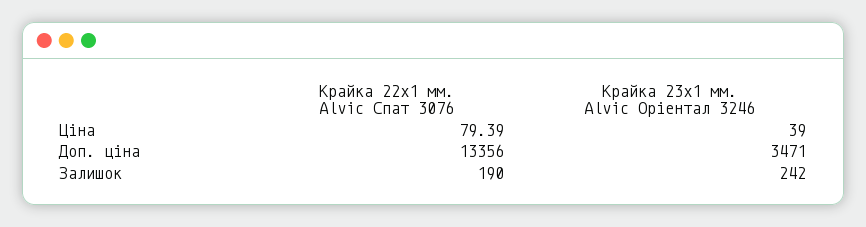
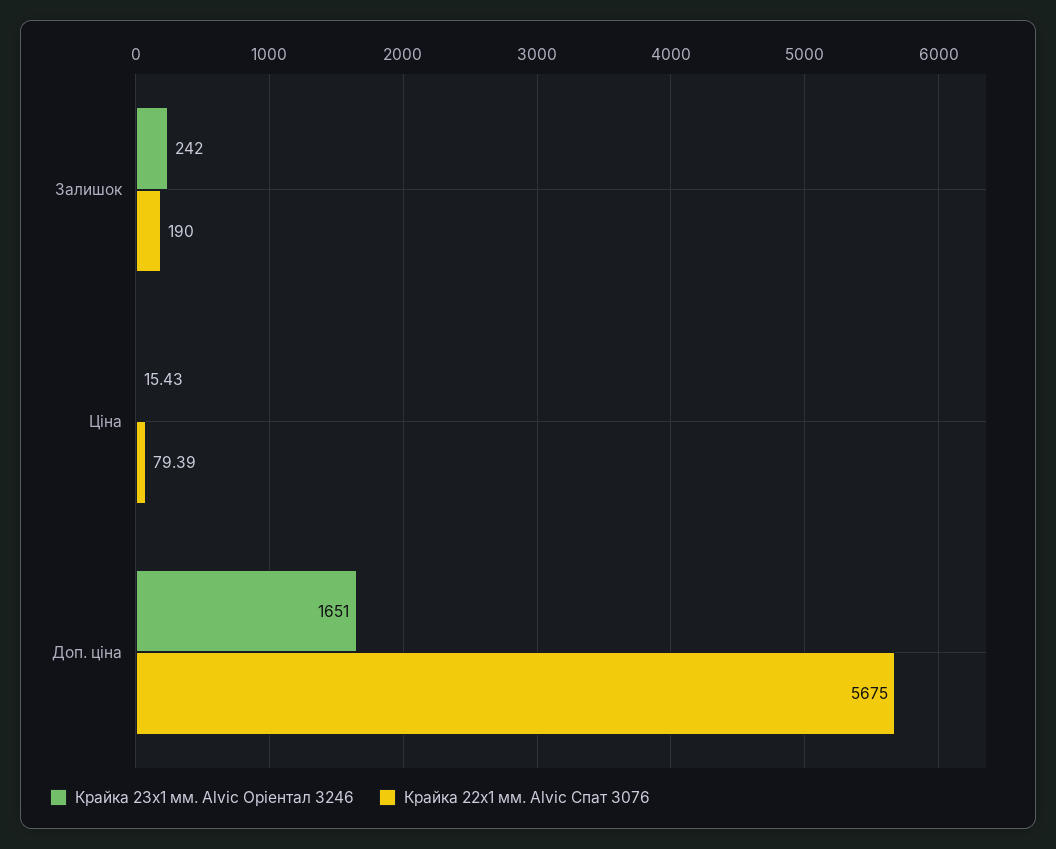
Крайка 23x1 мм. Alvic Oріентал 3246, Ціна: 39 -> 15.43
Крайка 22x1 мм. Alvic Спат 3076, Доп. ціна: 13356 -> 5675
Крайка 23x1 мм. Alvic Oріентал 3246, Доп. ціна: 3471 -> 1651

